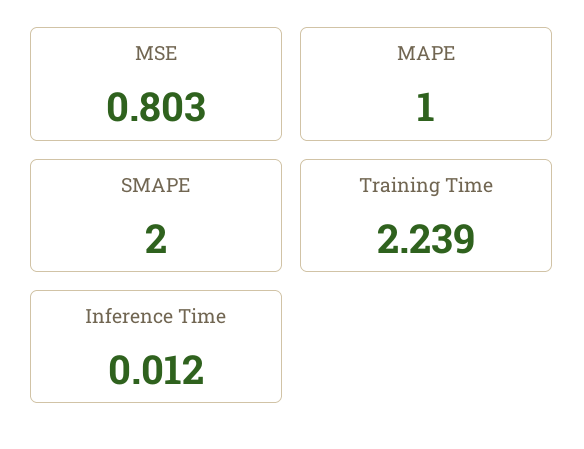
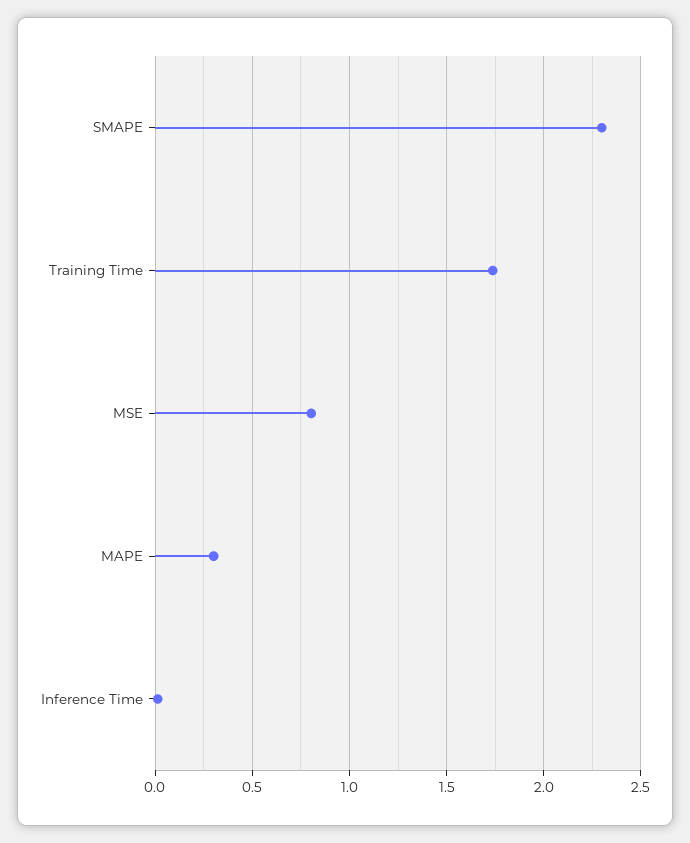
MAPE: 1 -> 0.3
SMAPE: 2 -> 2.3
Training Time: 2.239 -> 1.75

